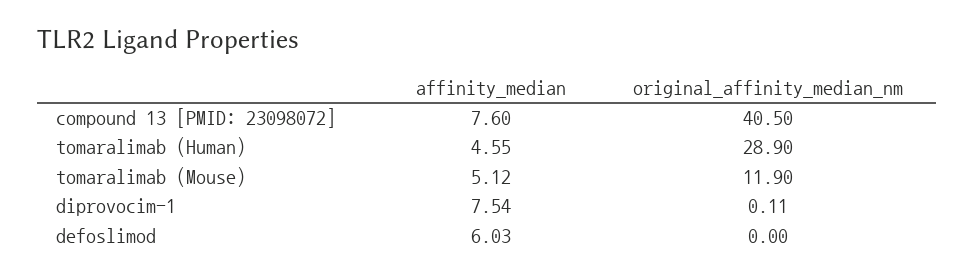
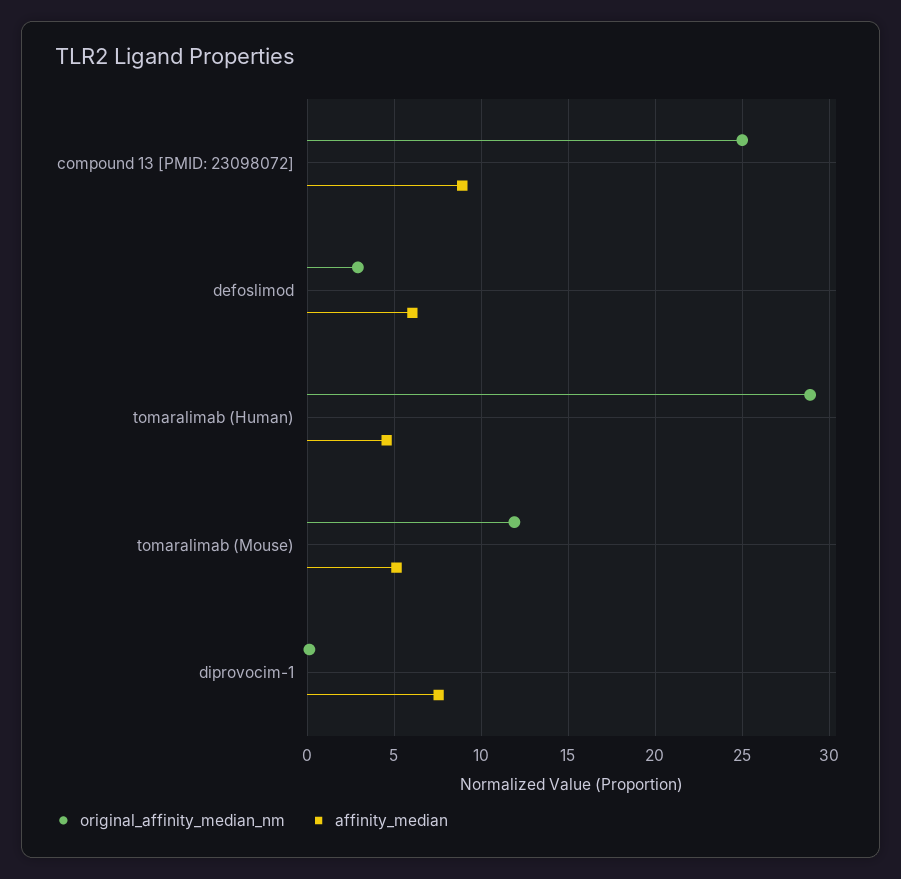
affinity_median, compound 13 [PMID: 23098072]: 7.6 -> 9
original_affinity_median_nm, compound 13 [PMID: 23098072]: 40.5 -> 25
original_affinity_median_nm, defoslimod: 0 -> 3

